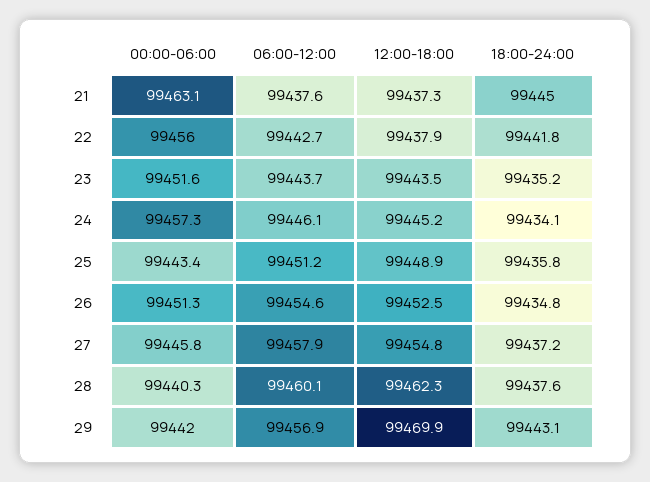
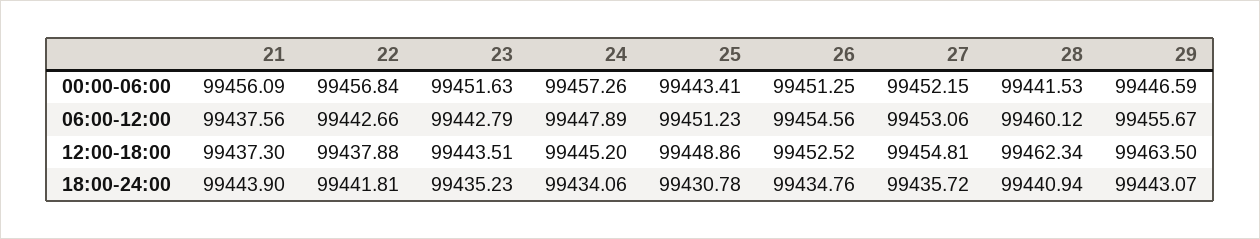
00:00-06:00, 21: 99463.1 -> 99456.09
18:00-24:00, 21: 99445 -> 99443.9
00:00-06:00, 22: 99456 -> 99456.84
06:00-12:00, 23: 99443.7 -> 99442.79
06:00-12:00, 24: 99446.1 -> 99447.89
18:00-24:00, 25: 99435.8 -> 99430.78
00:00-06:00, 27: 99445.8 -> 99452.15
06:00-12:00, 27: 99457.9 -> 99453.06
18:00-24:00, 27: 99437.2 -> 99435.72
00:00-06:00, 28: 99440.3 -> 99441.53
18:00-24:00, 28: 99437.6 -> 99440.94
00:00-06:00, 29: 99442 -> 99446.59
06:00-12:00, 29: 99456.9 -> 99455.67
12:00-18:00, 29: 99469.9 -> 99463.5

